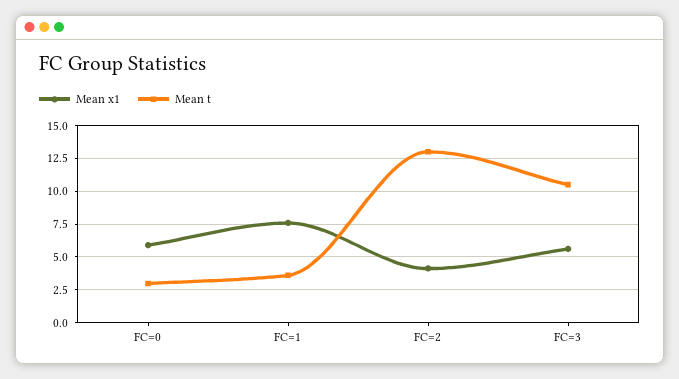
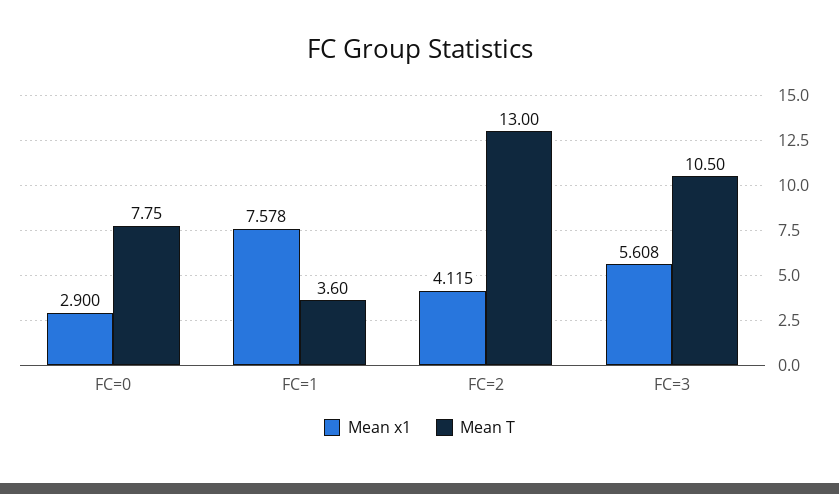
Mean x1, FC=0: 6 -> 2.9
Mean t, FC=0: 3 -> 7.75

